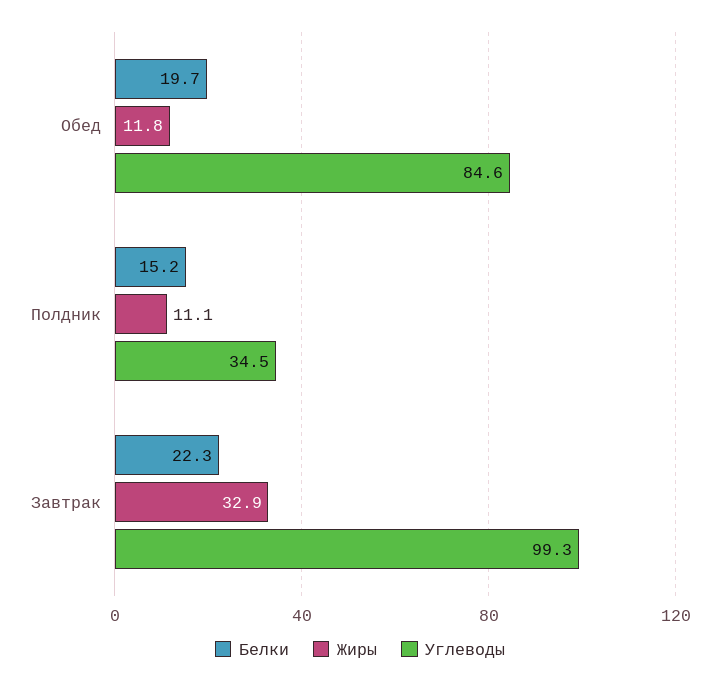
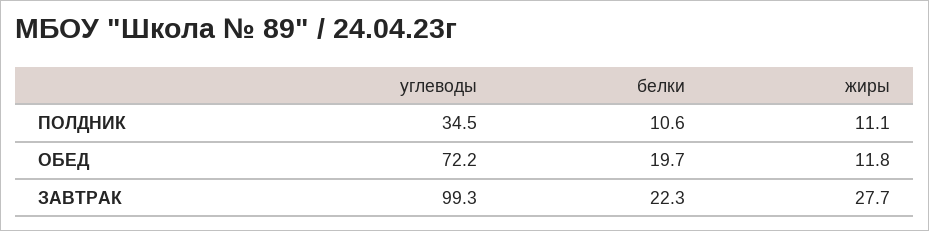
Углеводы, Обед: 84.6 -> 72.2
Белки, Полдник: 15.2 -> 10.6
Жиры, Завтрак: 32.9 -> 27.7

